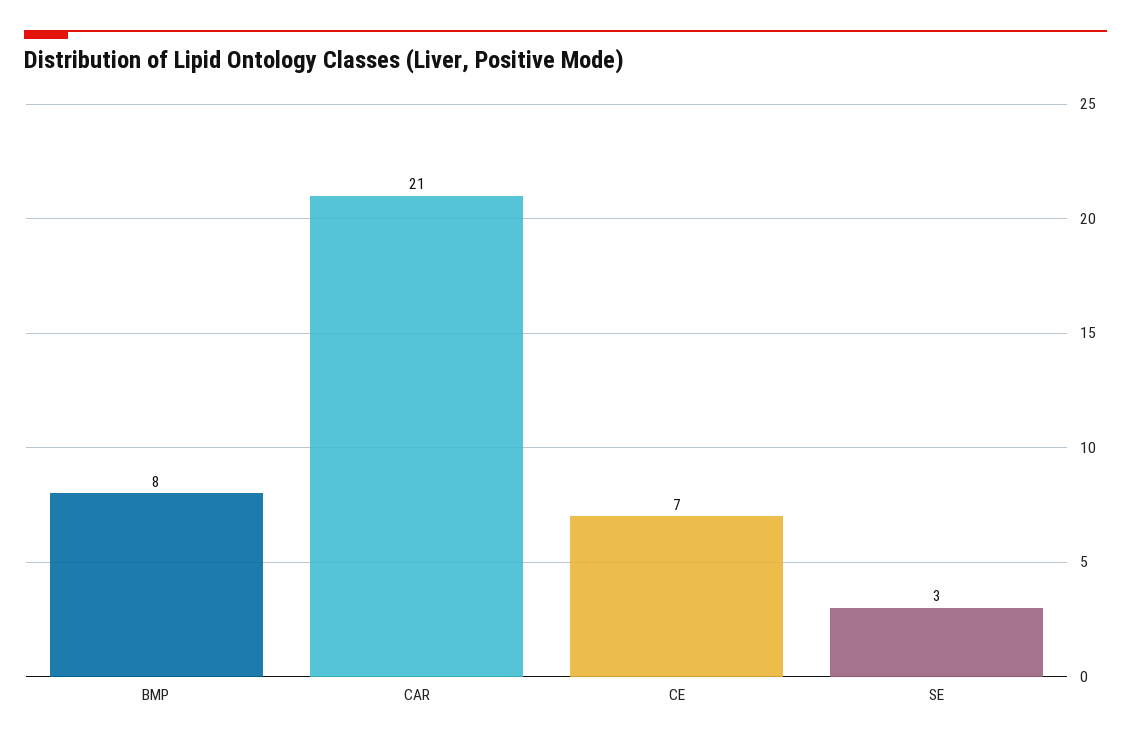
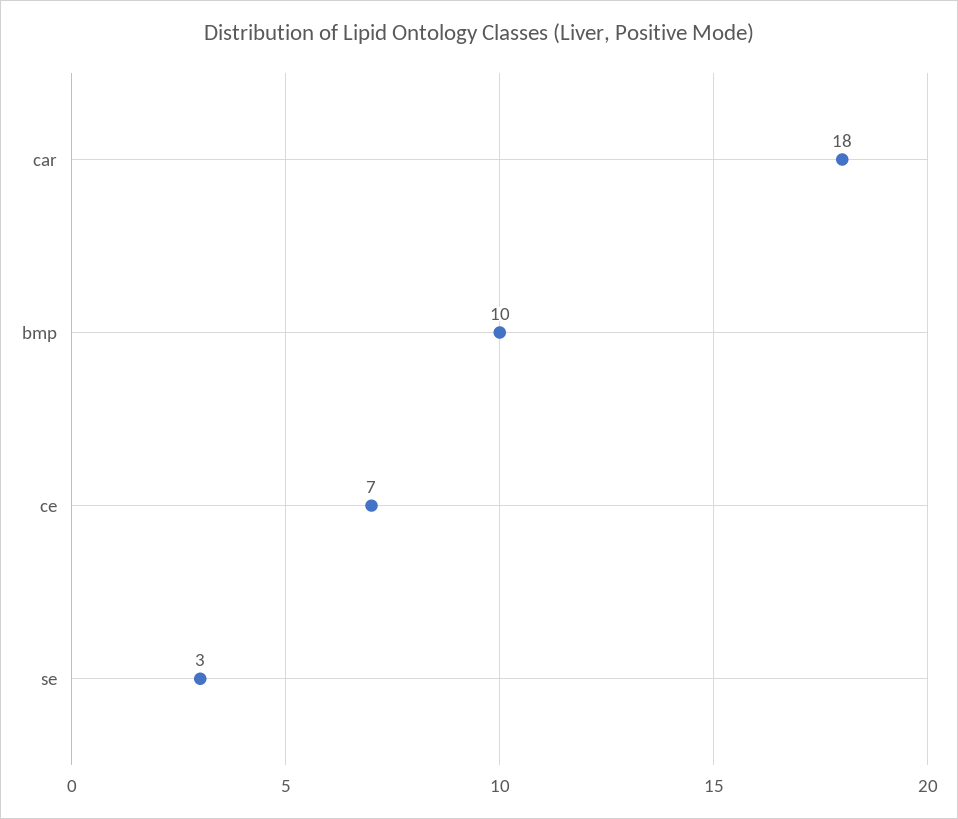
BMP: 8 -> 10
CAR: 21 -> 18

